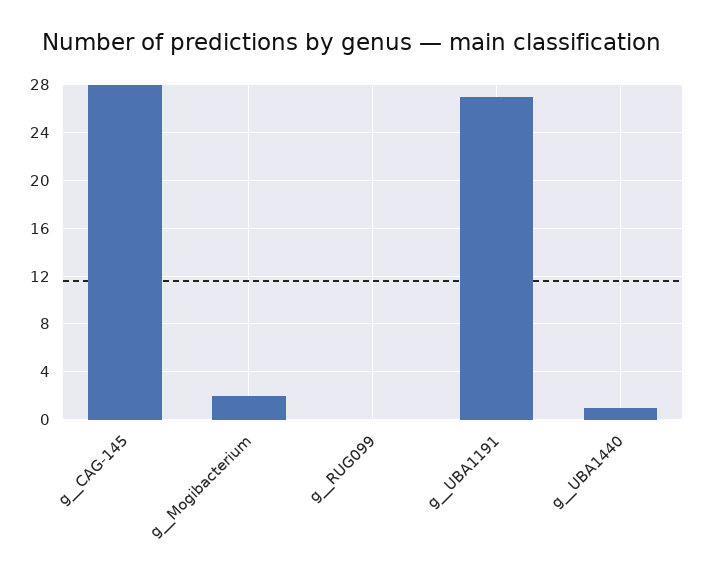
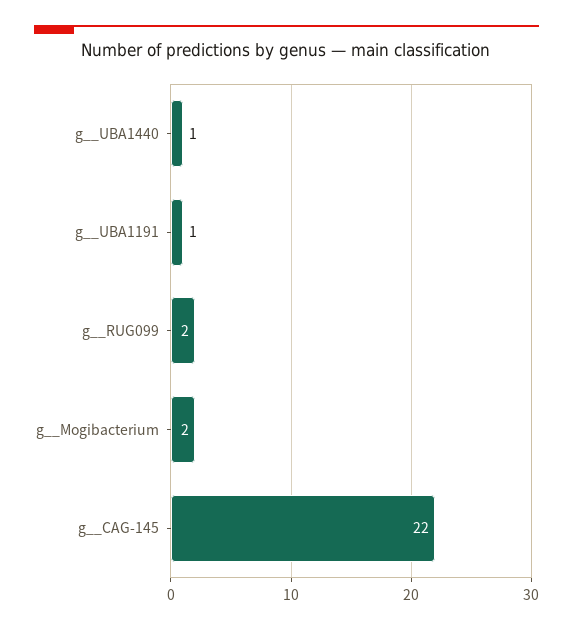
g__CAG-145: 28 -> 22
g__RUG099: 0 -> 2
g__UBA1191: 27 -> 1

